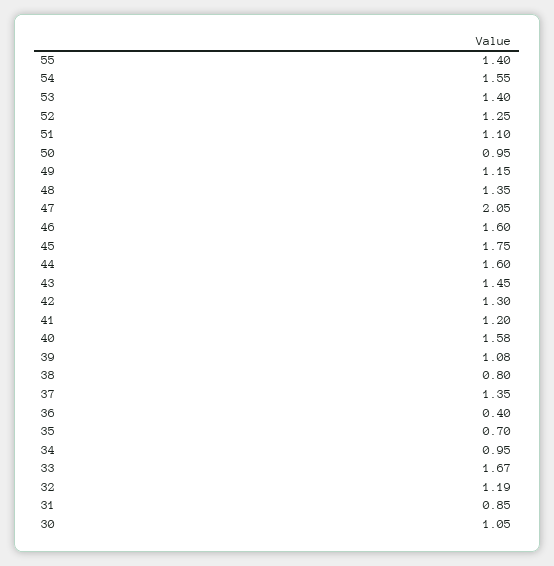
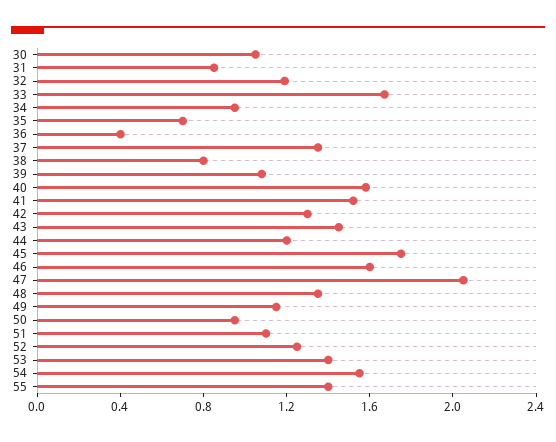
44: 1.6 -> 1.2
41: 1.2 -> 1.5

